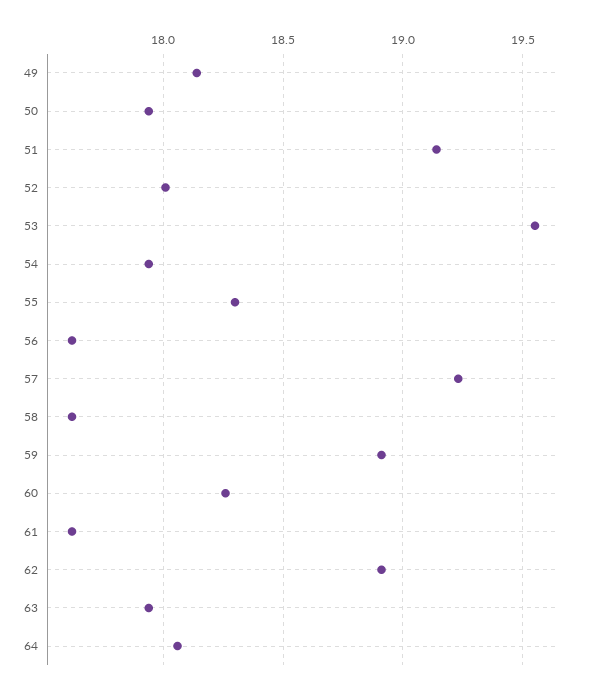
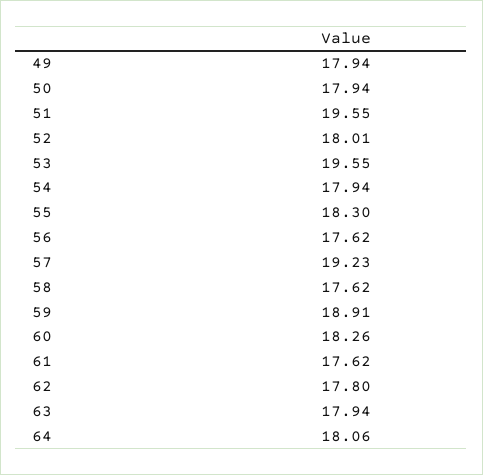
49: 18.15 -> 17.94
51: 19.15 -> 19.55
62: 18.9 -> 17.8

